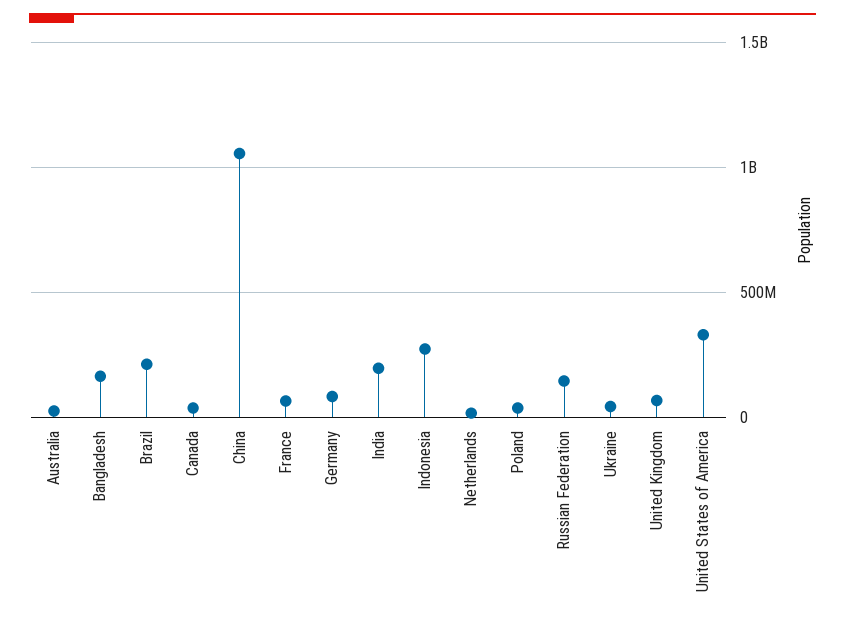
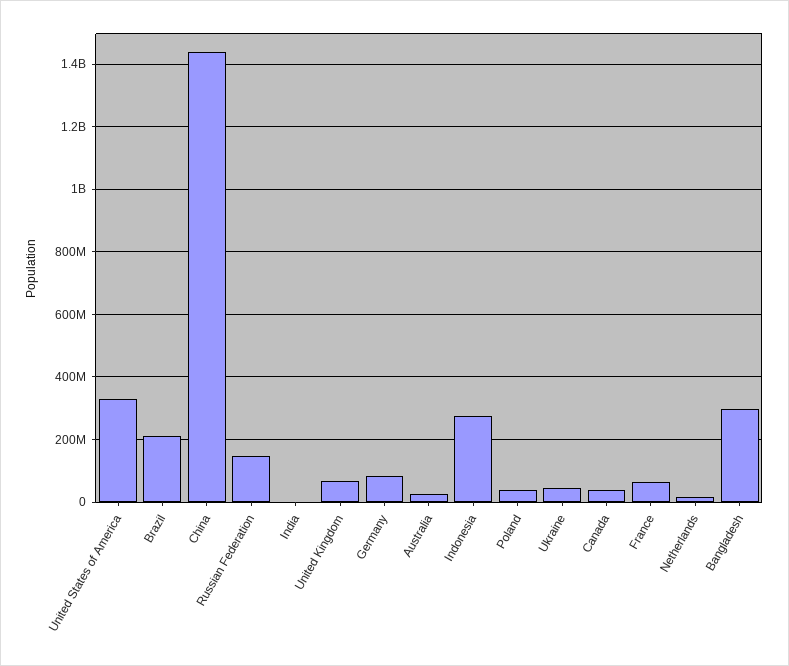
Bangladesh: 150000000 -> 300000000
China: 1050000000 -> 1440000000
India: 200000000 -> 0

